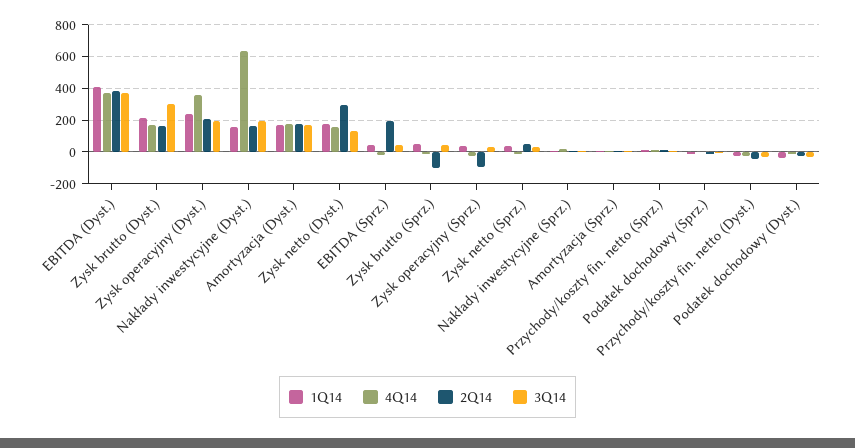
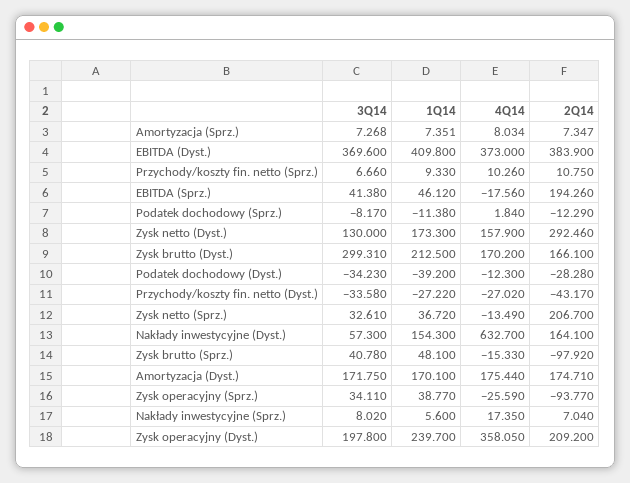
3Q14, Nakłady inwestycyjne (Dyst.): 200 -> 57.3
2Q14, Zysk netto (Sprz.): 50 -> 206.7

